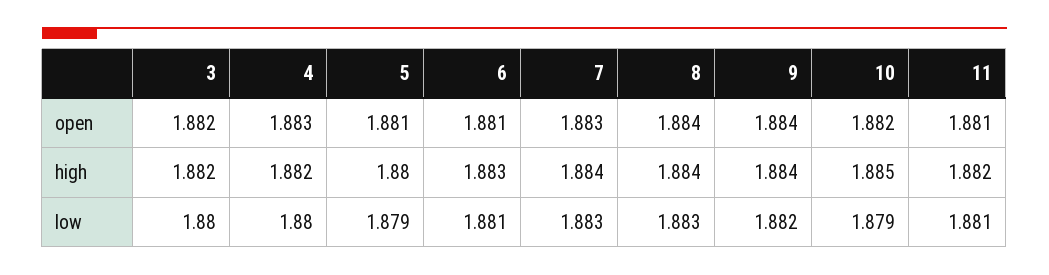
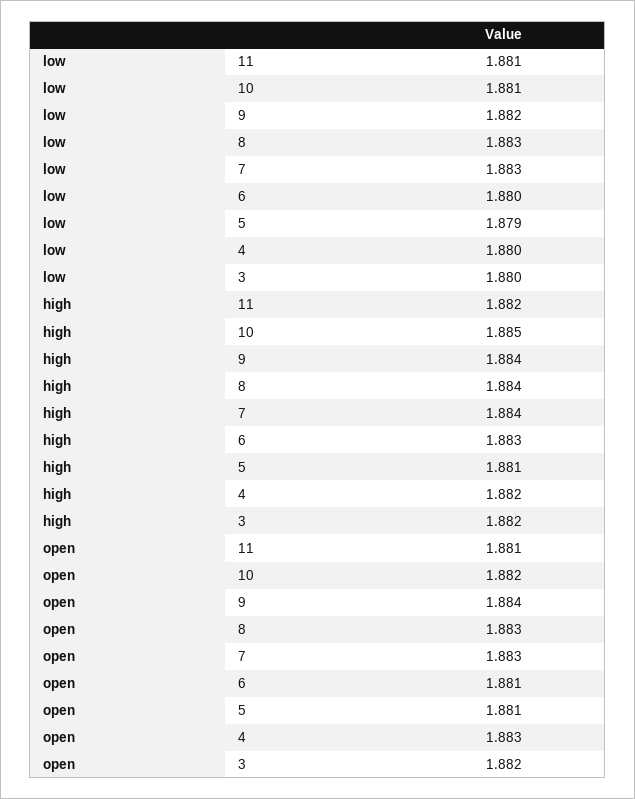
8, open: 1.884 -> 1.883
5, high: 1.88 -> 1.881
6, low: 1.881 -> 1.88
10, low: 1.879 -> 1.881

